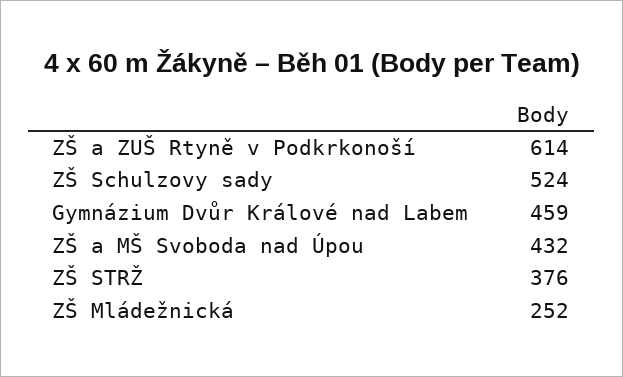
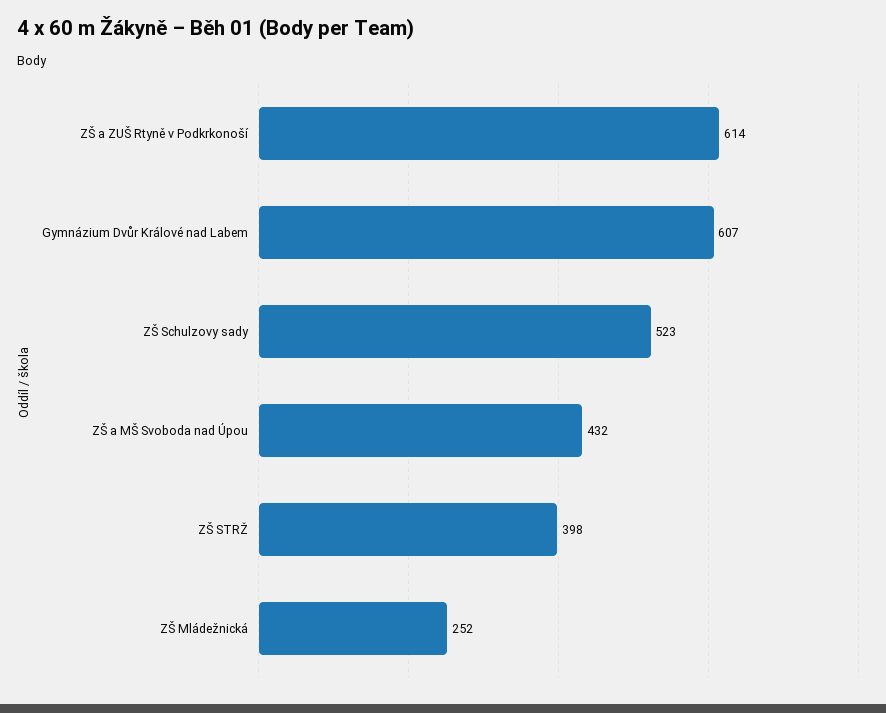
ZŠ Schulzovy sady: 524 -> 523
Gymnázium Dvůr Králové nad Labem: 459 -> 607
ZŠ STRŽ: 376 -> 398

